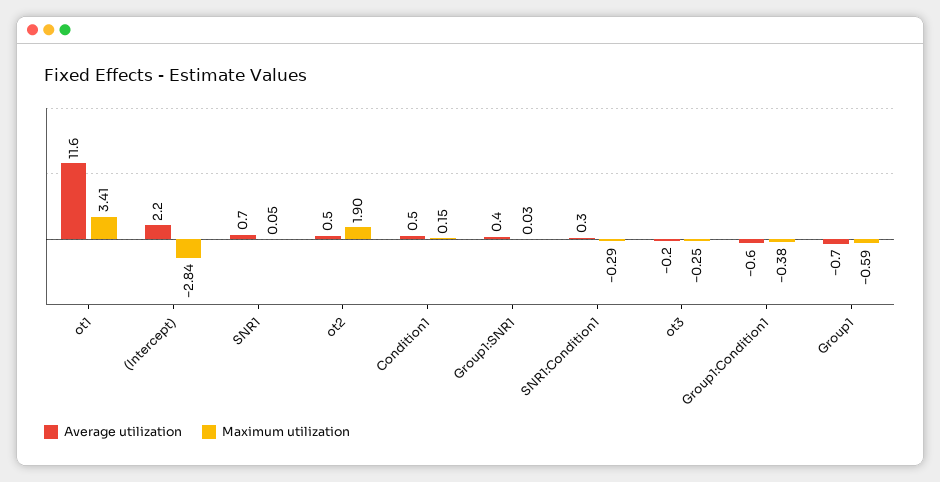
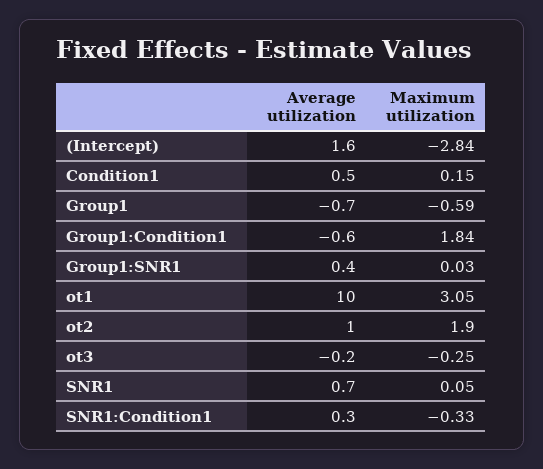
Average utilization, ot1: 11.6 -> 10
Maximum utilization, ot1: 3.41 -> 3.05
Average utilization, (Intercept): 2.2 -> 1.6
Average utilization, ot2: 0.5 -> 1
Maximum utilization, SNR1:Condition1: -0.29 -> -0.33
Maximum utilization, Group1:Condition1: -0.38 -> 1.84

